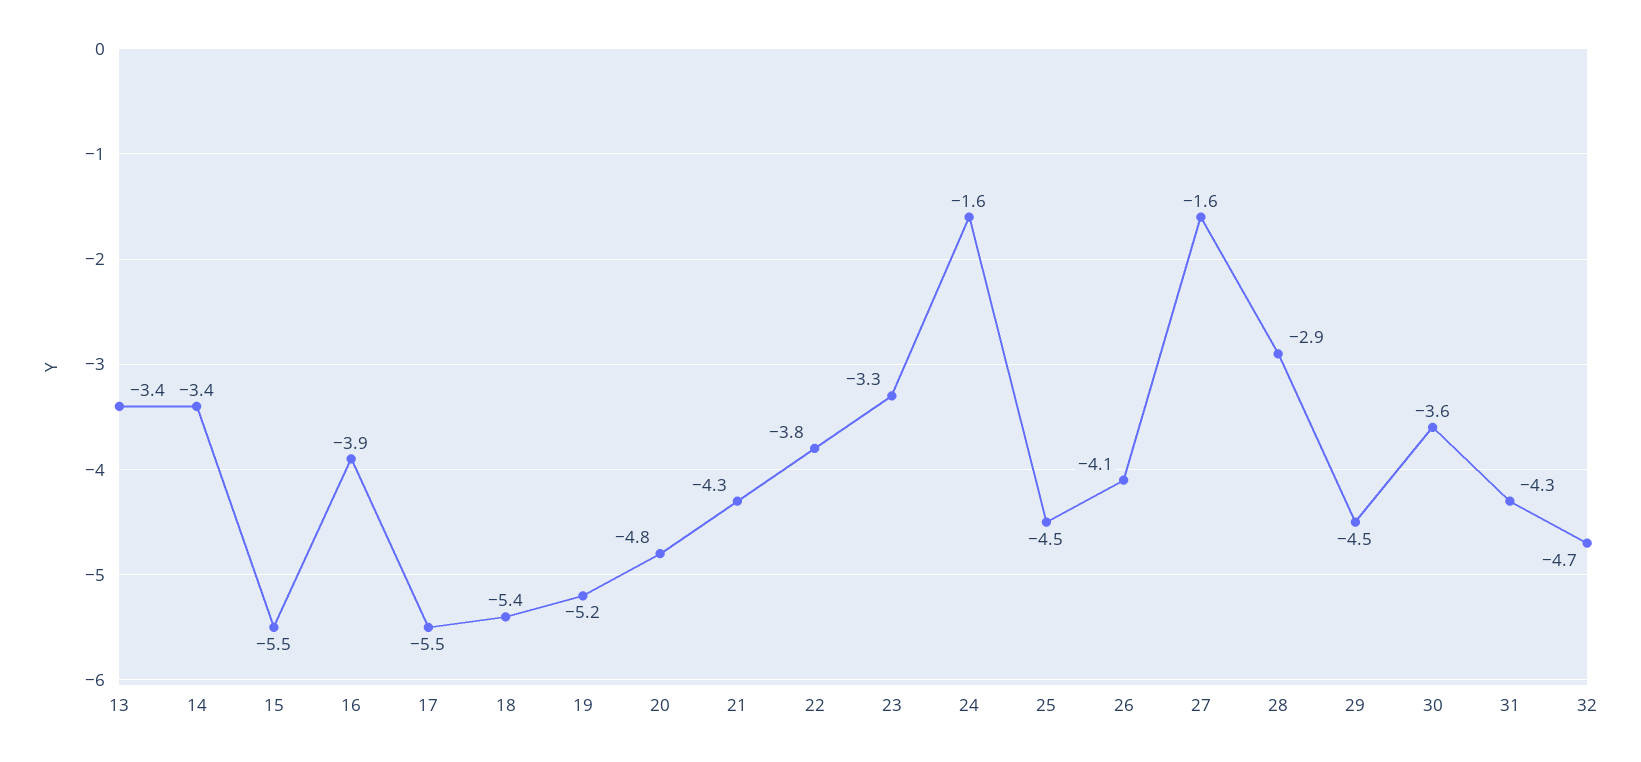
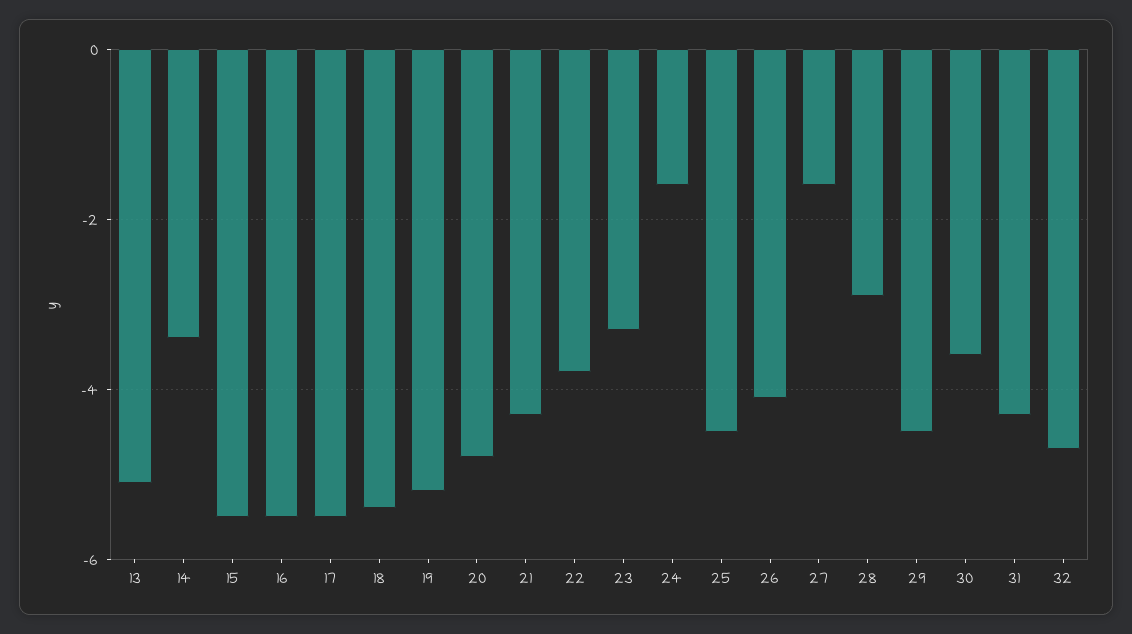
13: -3.4 -> -5
16: -3.9 -> -5.5

